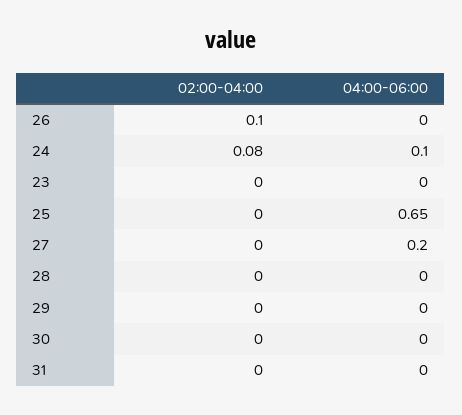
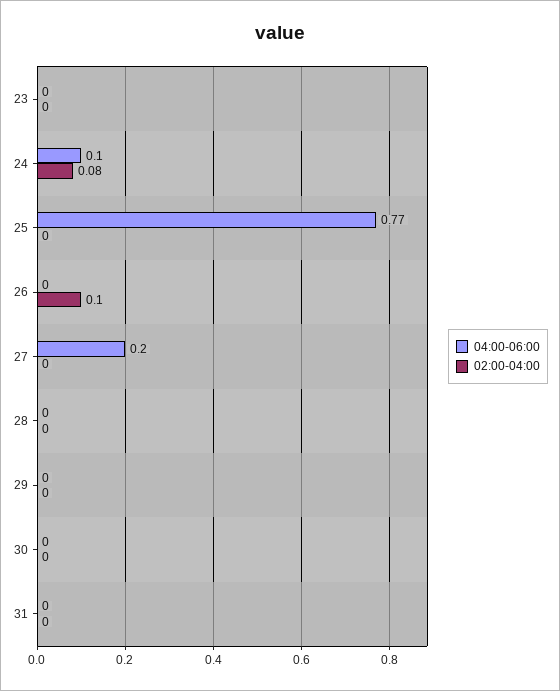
04:00-06:00, 25: 0.65 -> 0.77

